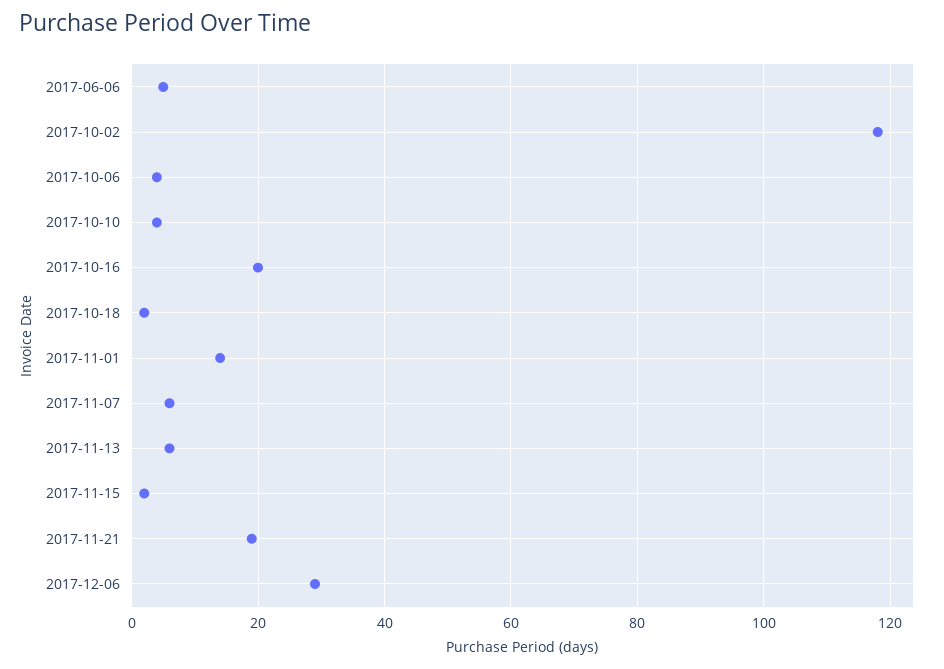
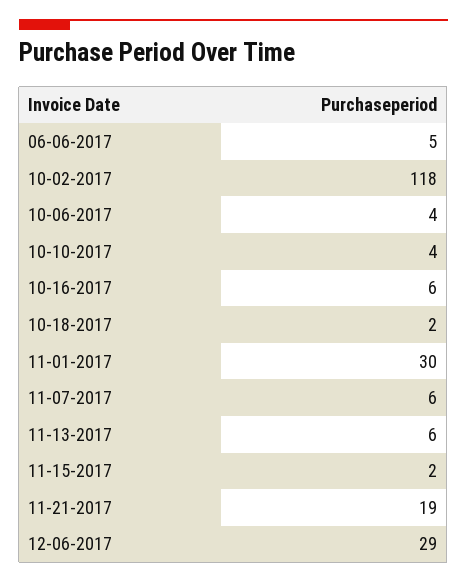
2017-10-16: 20 -> 6
2017-11-01: 15 -> 30

